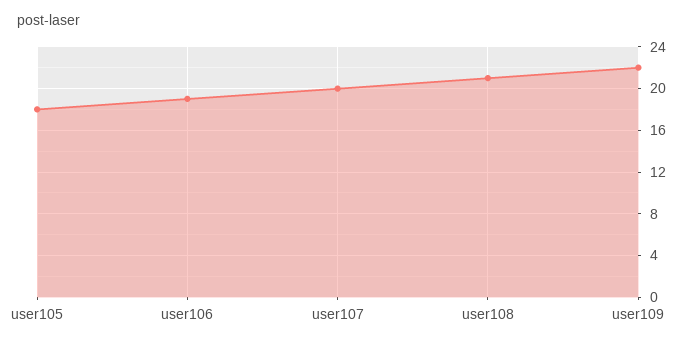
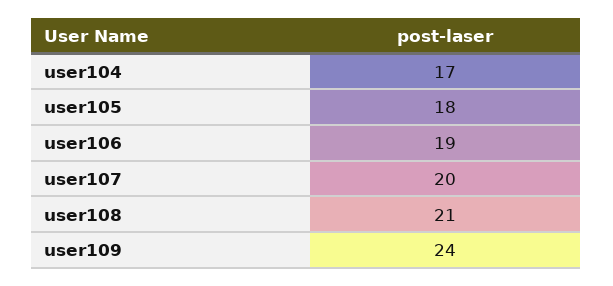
user109: 22 -> 24
user104: none -> 17

